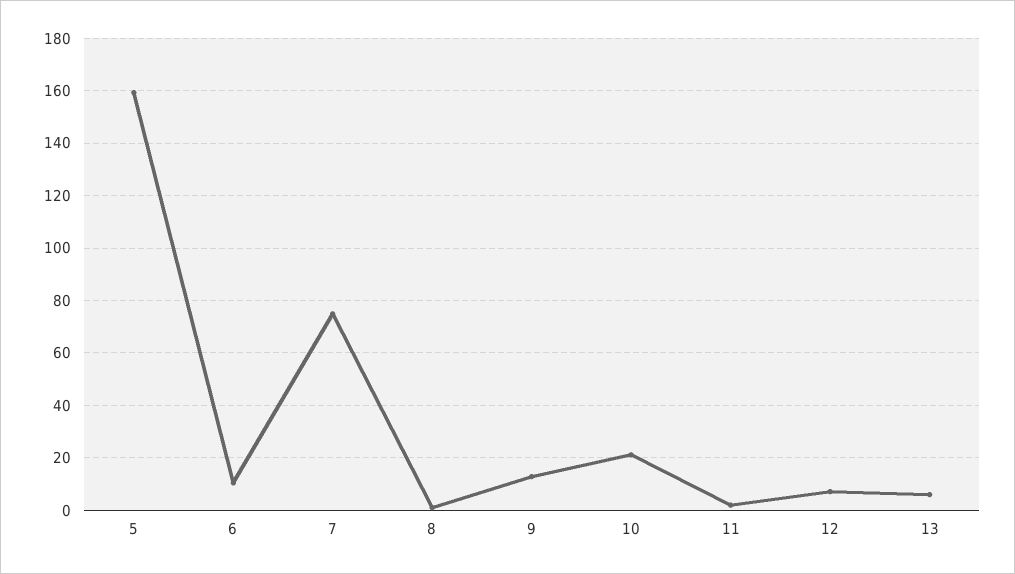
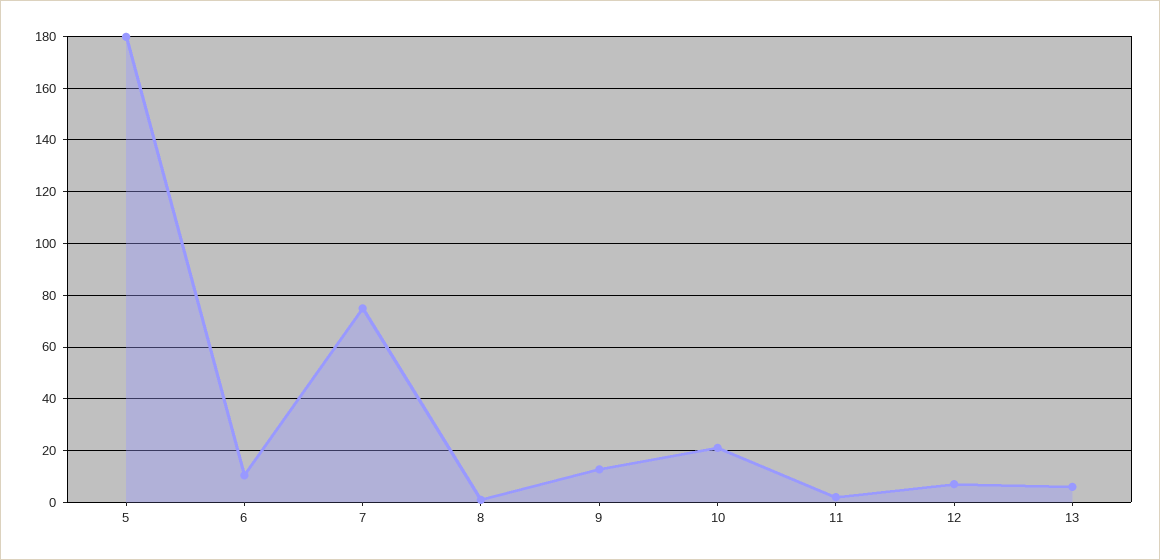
5: 160 -> 180

